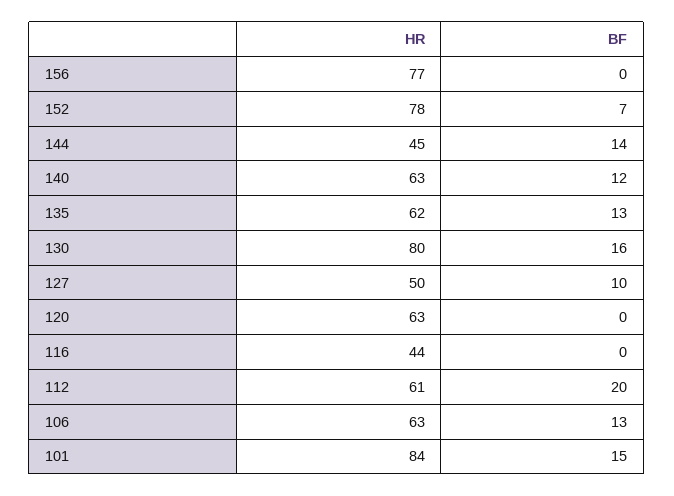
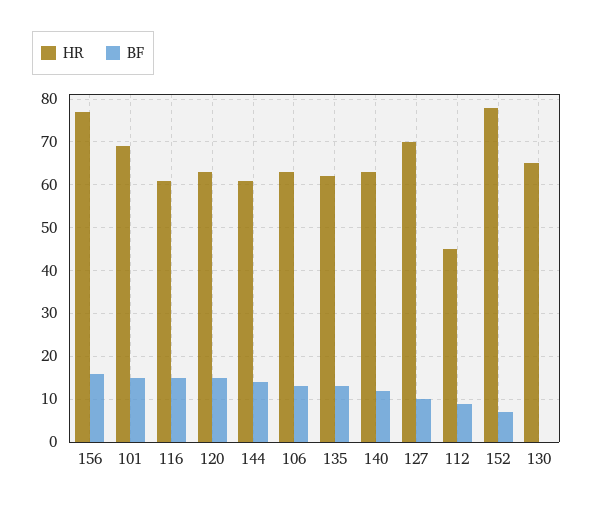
BF, 156: 0 -> 15
HR, 144: 45 -> 60
HR, 130: 80 -> 65
BF, 130: 16 -> 0
HR, 127: 50 -> 70
BF, 120: 0 -> 15
HR, 116: 44 -> 60
BF, 116: 0 -> 15
HR, 112: 61 -> 45
BF, 112: 20 -> 10
HR, 101: 84 -> 70

